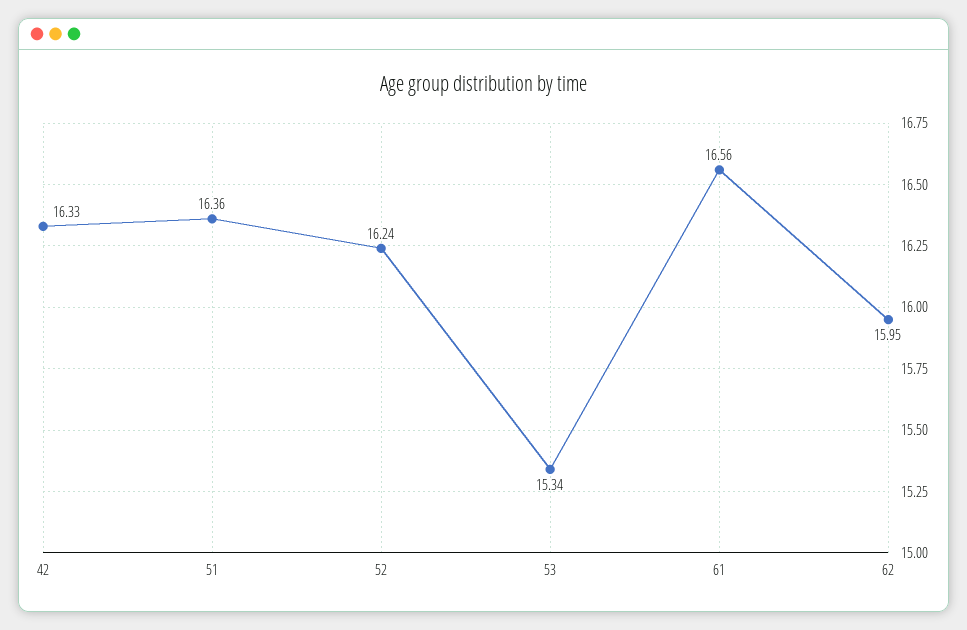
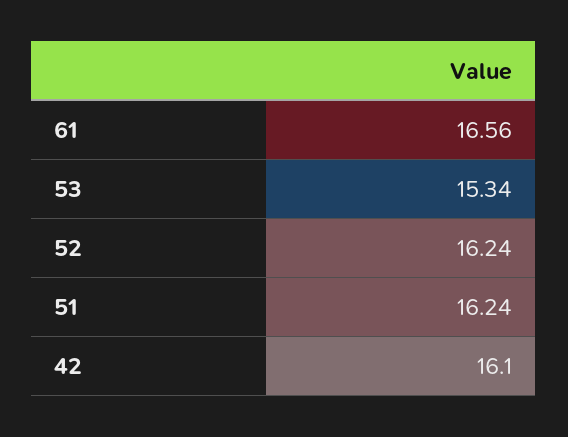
42: 16.33 -> 16.1
51: 16.36 -> 16.24
62: 15.95 -> none

